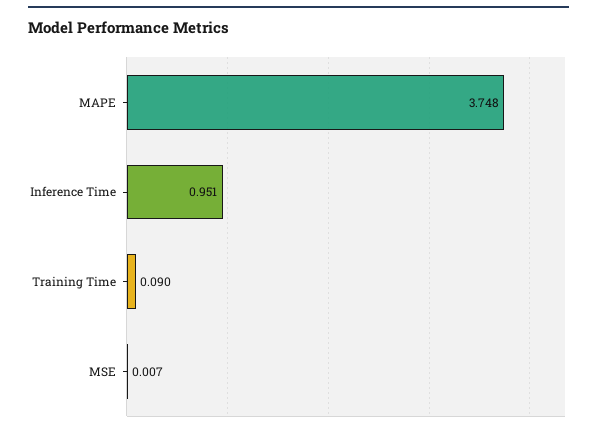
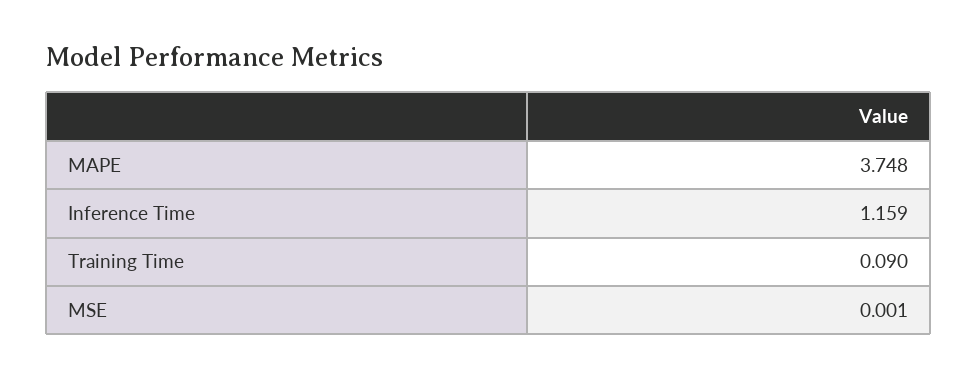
Inference Time: 0.951 -> 1.159
MSE: 0.007 -> 0.001

